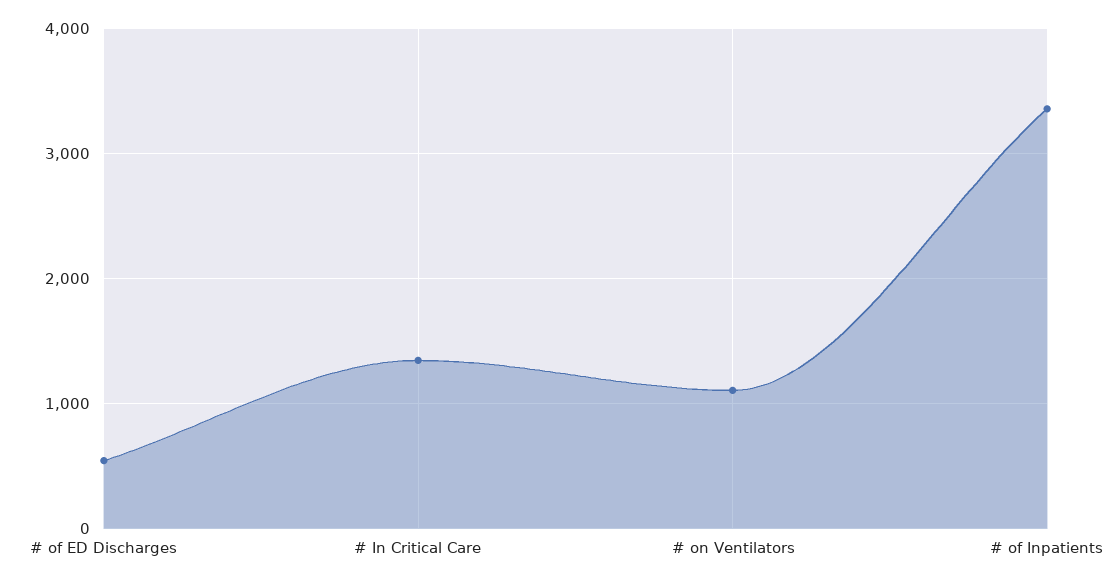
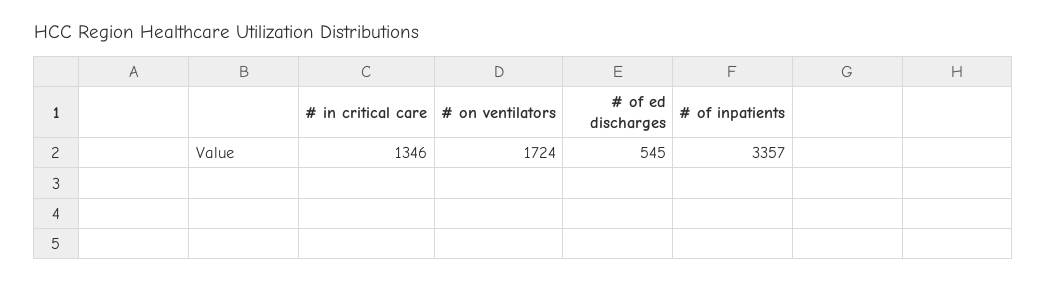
# on Ventilators: 1100 -> 1724

